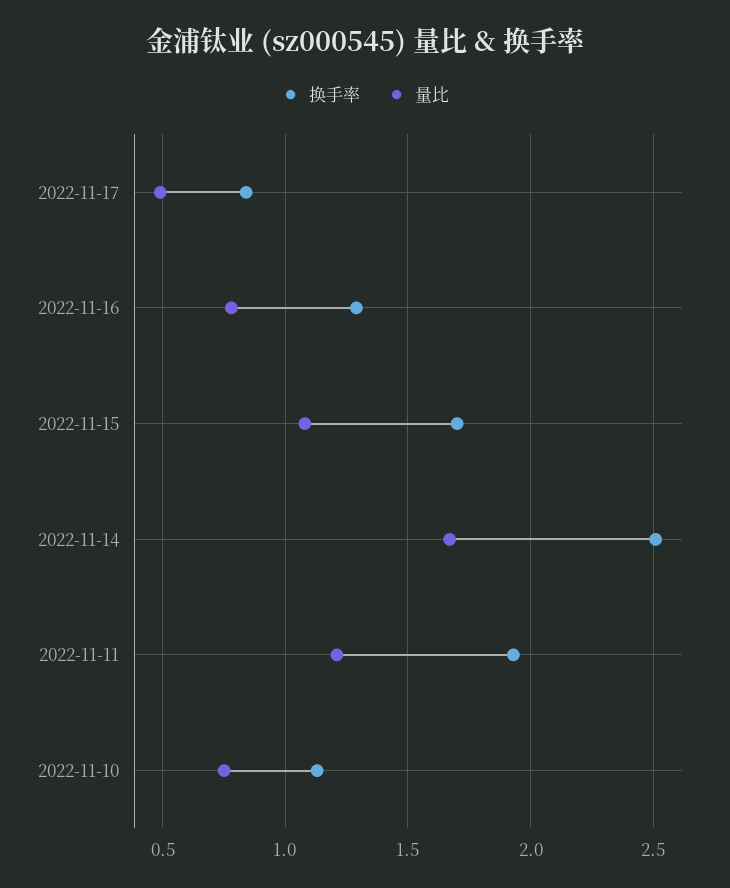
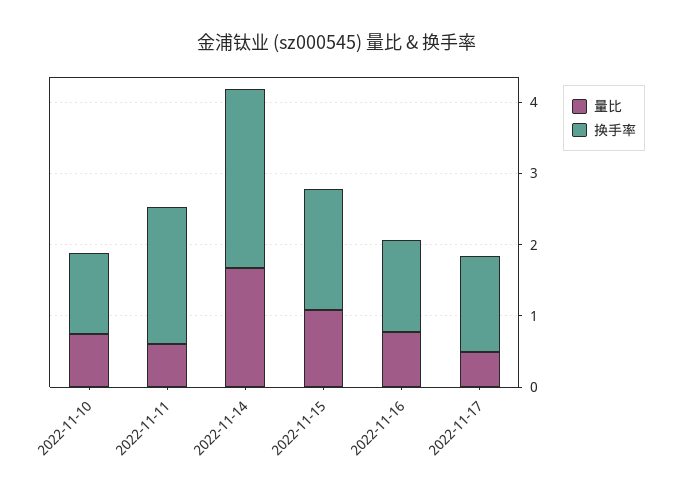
换手率, 2022-11-17: 0.85 -> 1.4
量比, 2022-11-11: 1.2 -> 0.6

